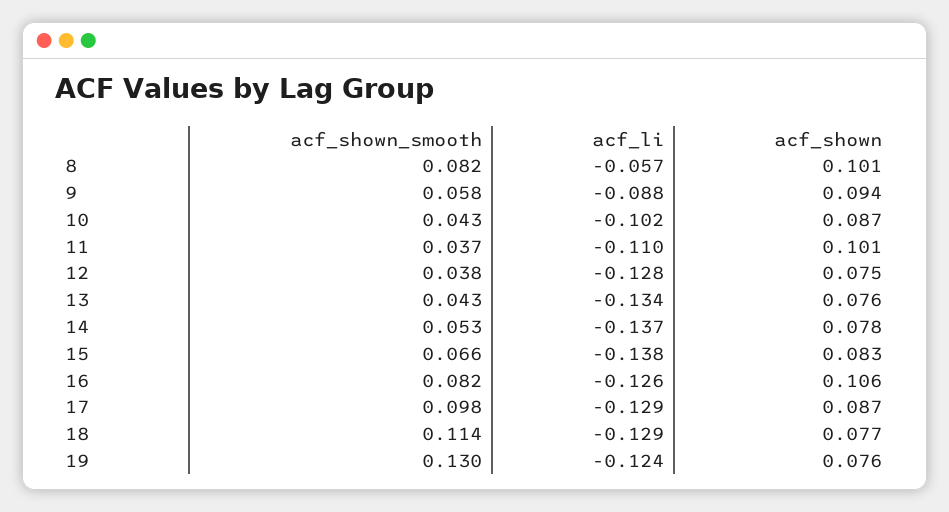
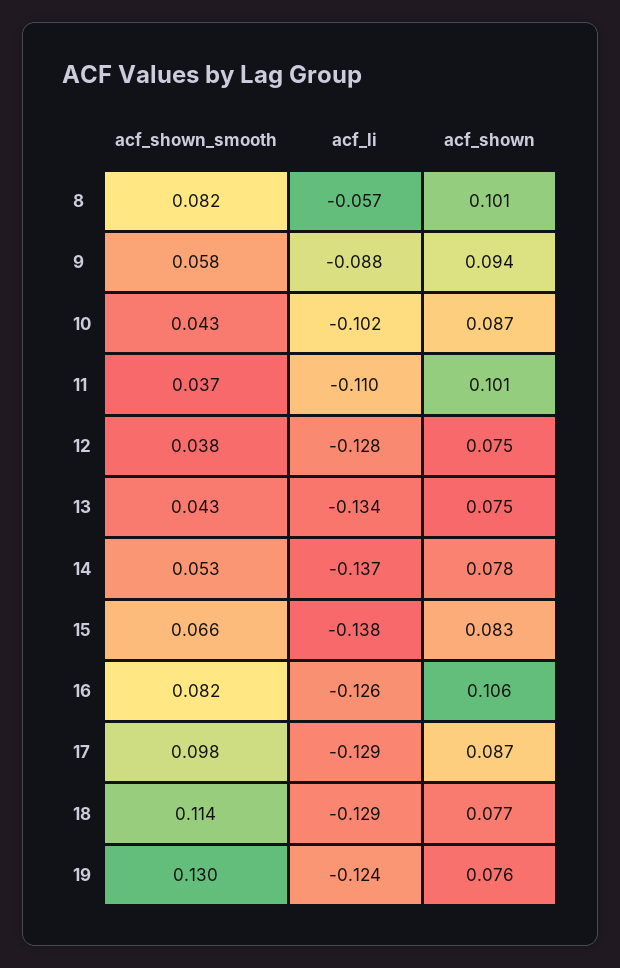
acf_shown, 13: 0.076 -> 0.075

